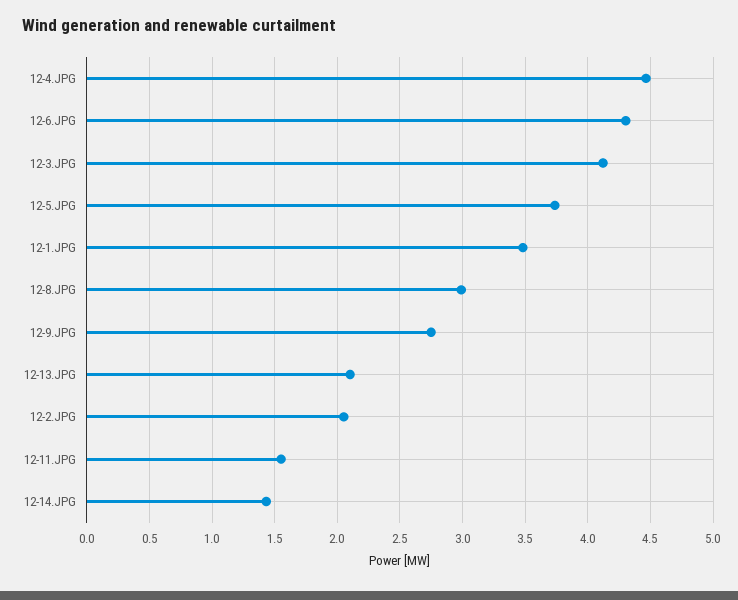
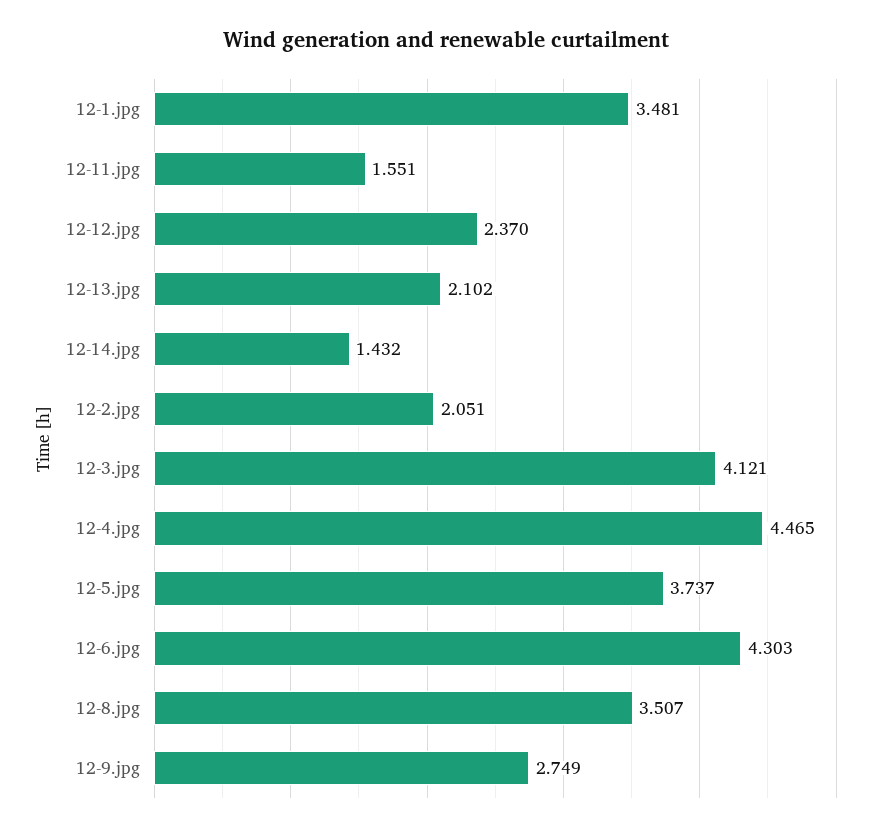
12-8.JPG: 3 -> 3.507
12-12.jpg: none -> 2.37

